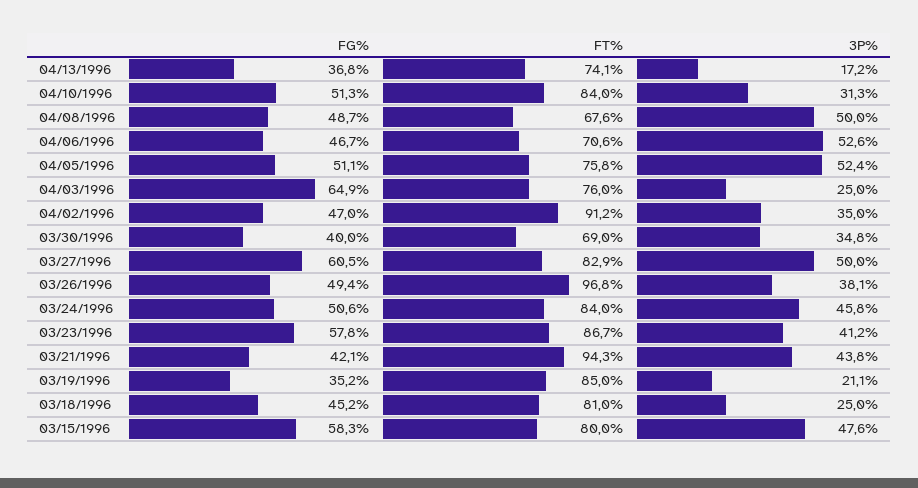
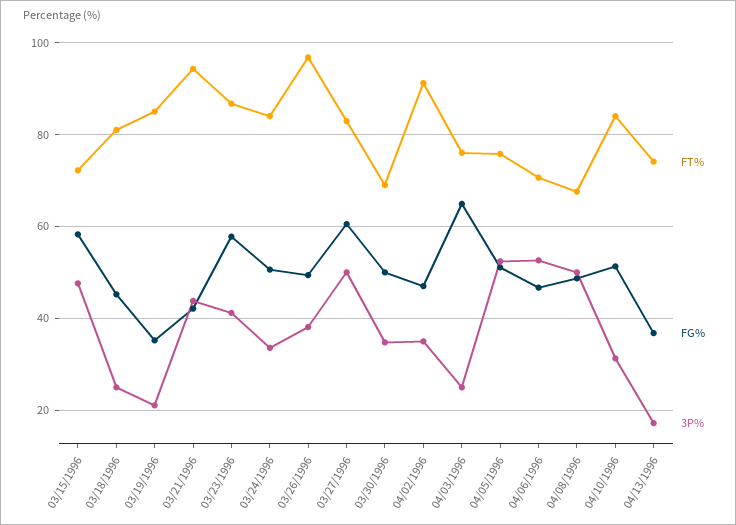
FG%, 03/30/1996: 40 -> 50
3P%, 03/24/1996: 45.8 -> 34
FT%, 03/15/1996: 80 -> 72

